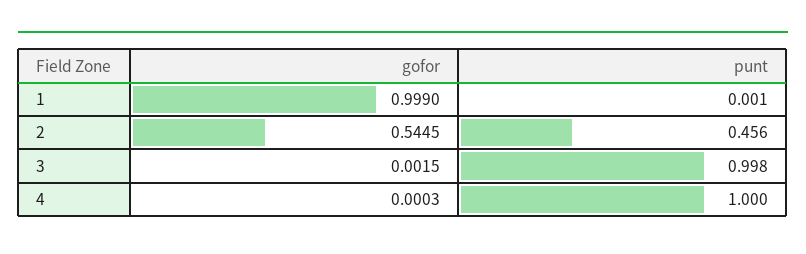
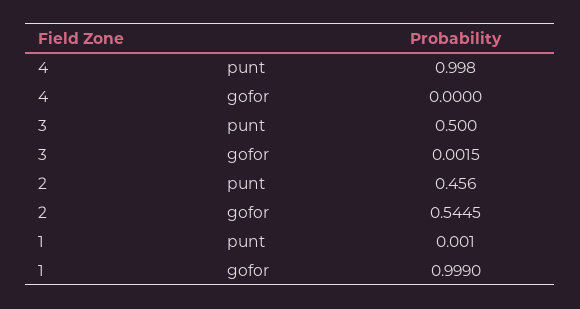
punt, 3: 0.998 -> 0.5
gofor, 4: 0.0003 -> 0
punt, 4: 1 -> 0.998

